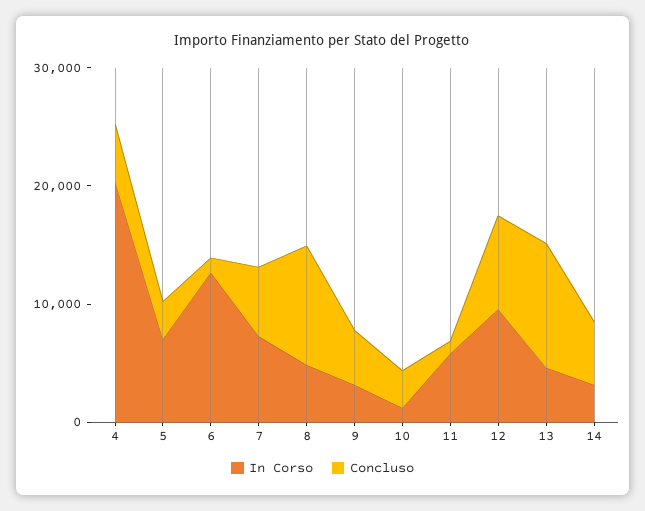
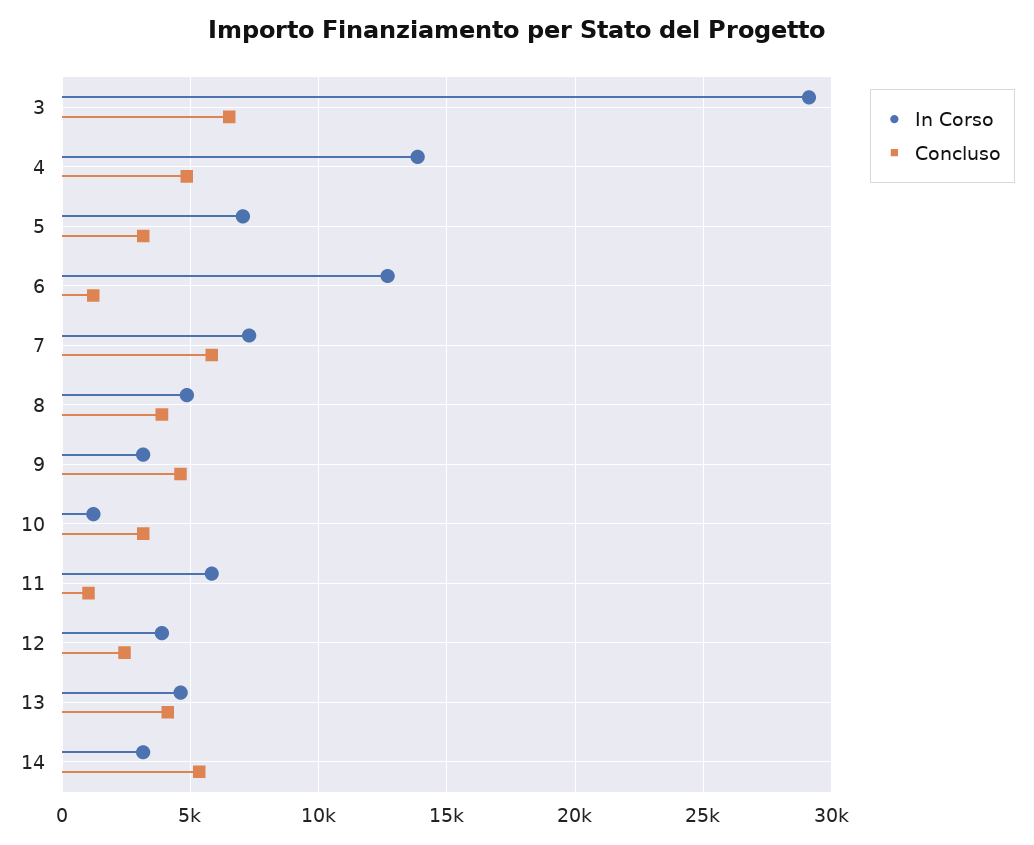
In Corso, 4: 20000 -> 14000
Concluso, 8: 10000 -> 4000
In Corso, 12: 10000 -> 4000
Concluso, 12: 8000 -> 2500
Concluso, 13: 10000 -> 4000
In Corso, 3: none -> 29000
Concluso, 3: none -> 6500

